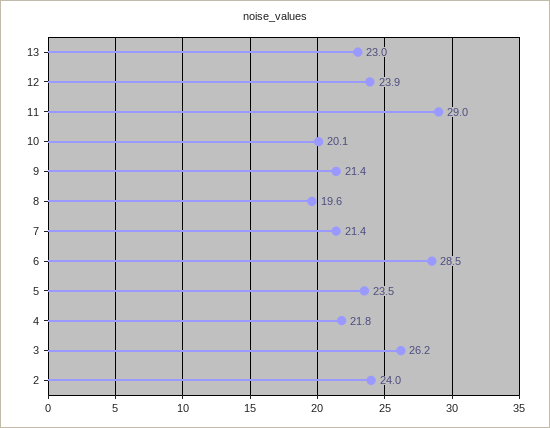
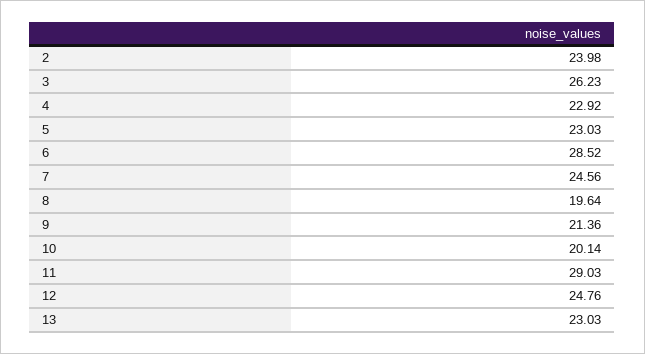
12: 23.9 -> 24.76
7: 21.4 -> 24.56
5: 23.5 -> 23.03
4: 21.8 -> 22.92

